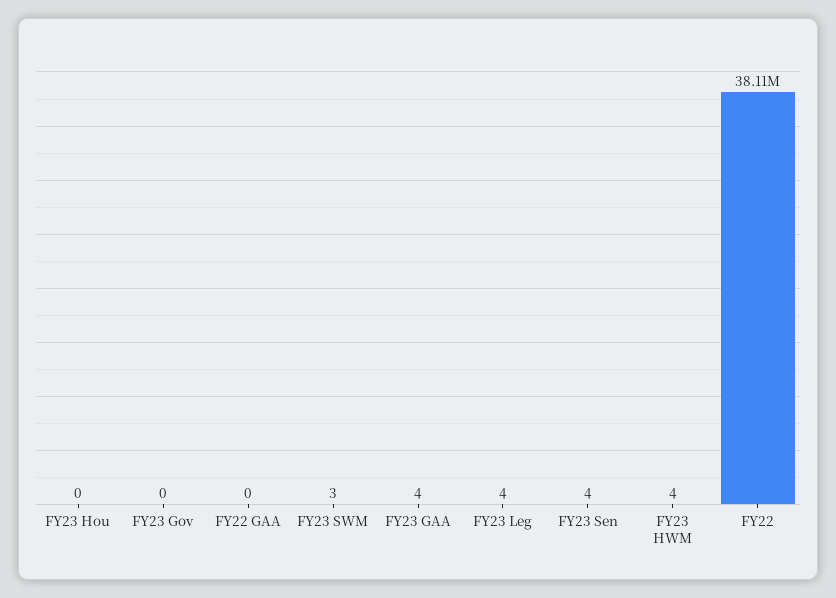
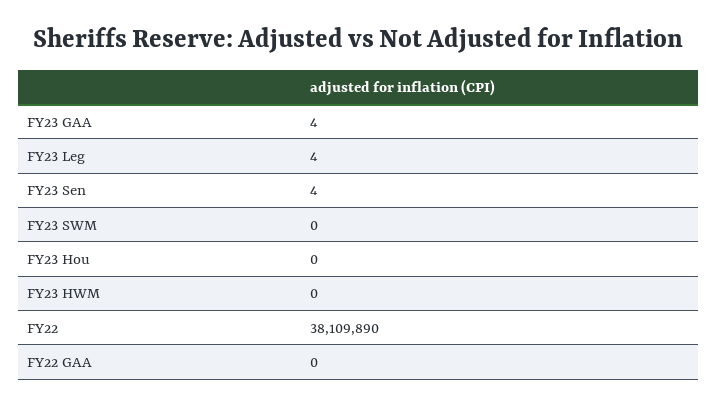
FY23 Gov: 0 -> none
FY23 SWM: 3 -> 0
FY23 HWM: 4 -> 0

